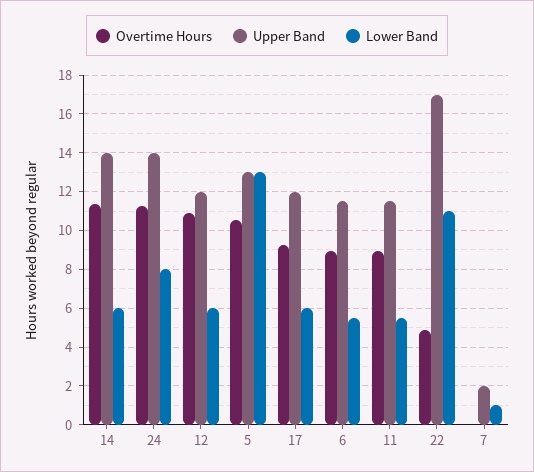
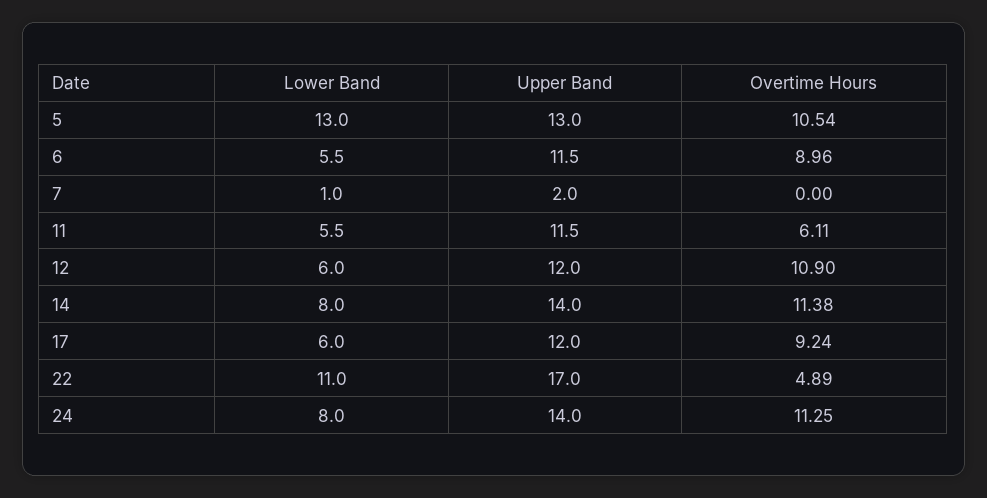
Lower Band, 14: 6 -> 8
Overtime Hours, 11: 9 -> 6.11

